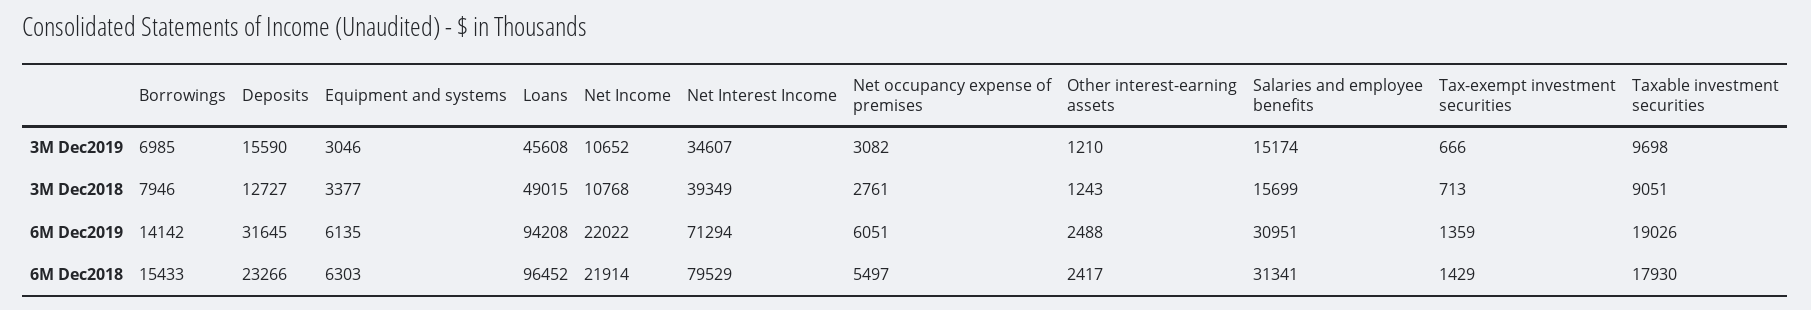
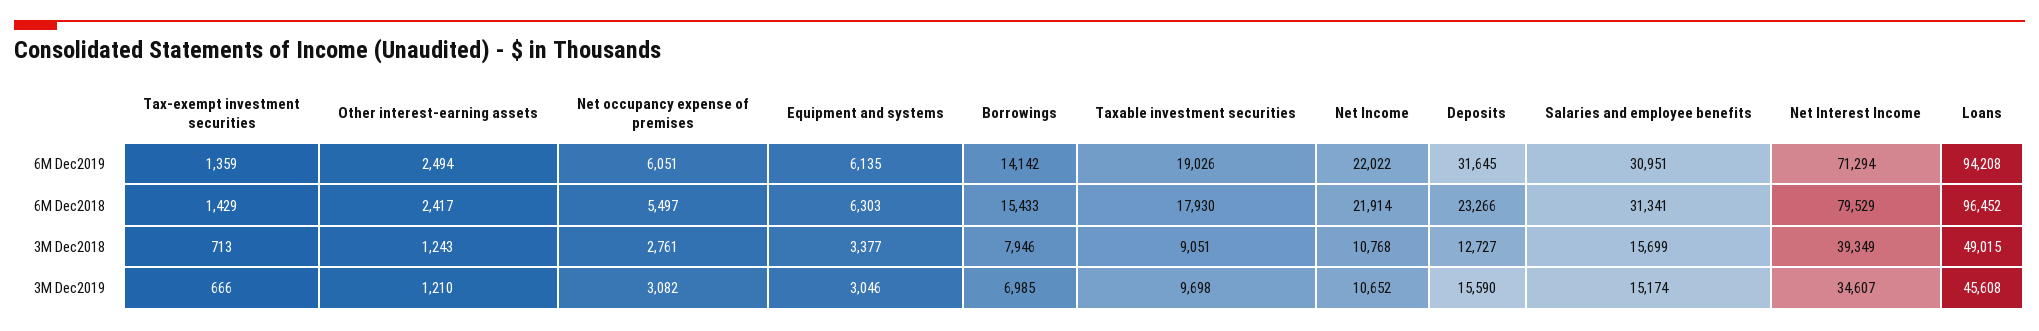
Other interest-earning assets, 6M Dec2019: 2488 -> 2494

